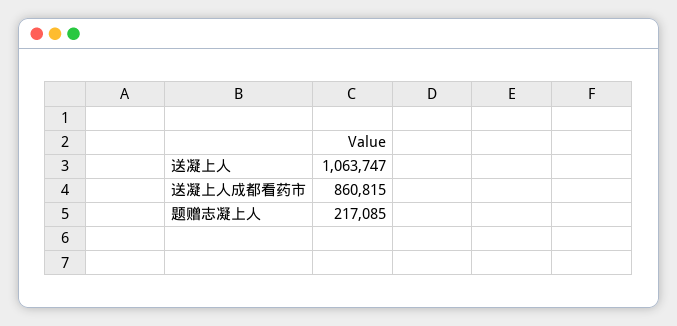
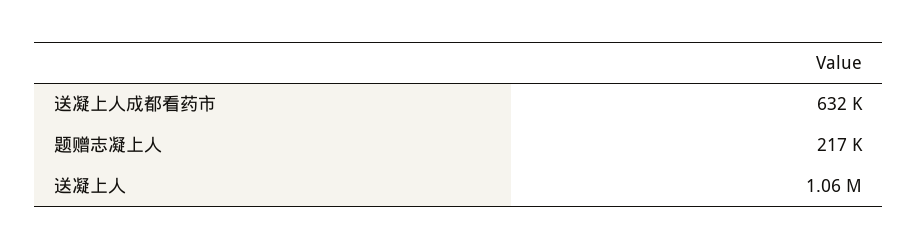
送凝上人成都看药市: 860815 -> 632000

